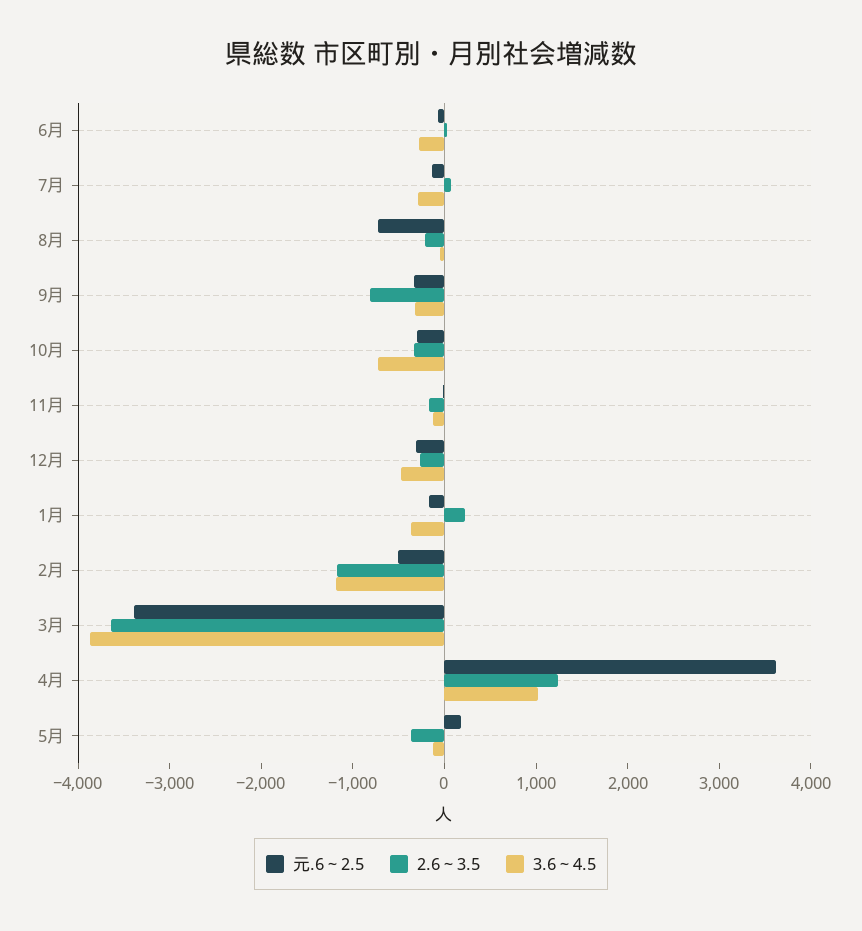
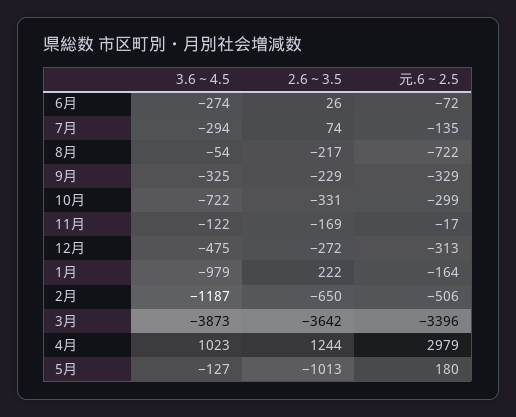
2.6～3.5, 9月: -800 -> -229
3.6～4.5, 1月: -400 -> -979
2.6～3.5, 2月: -1200 -> -650
元.6～2.5, 4月: 3600 -> 2979
2.6～3.5, 5月: -400 -> -1013

